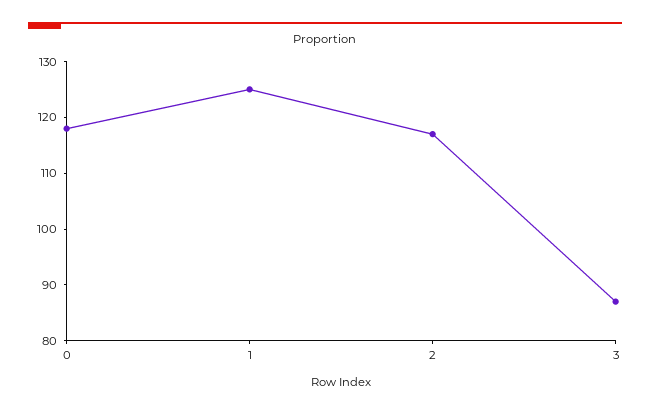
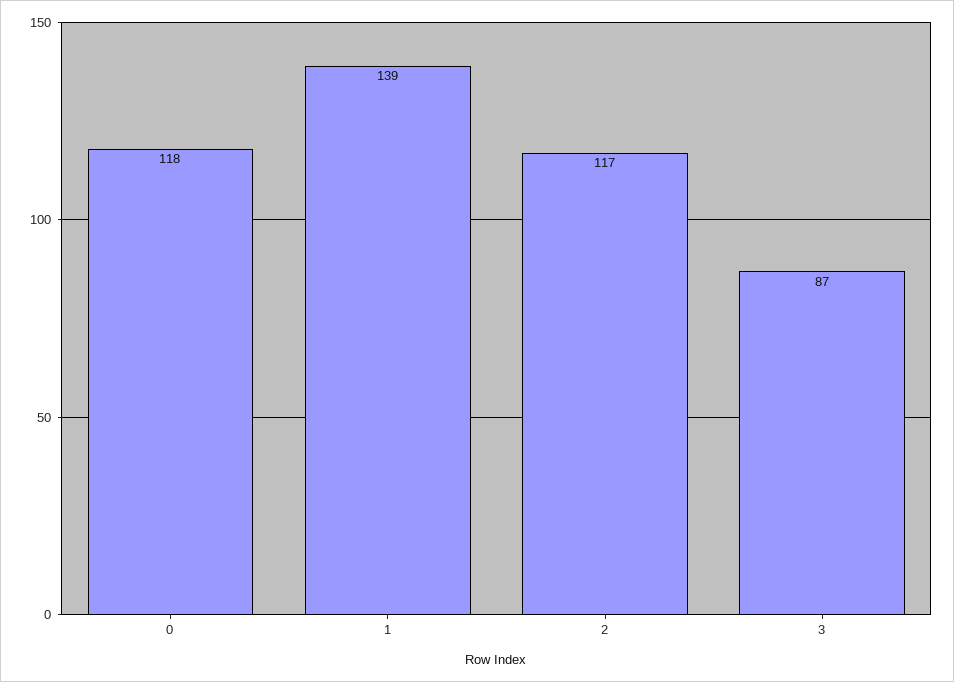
1: 125 -> 139

